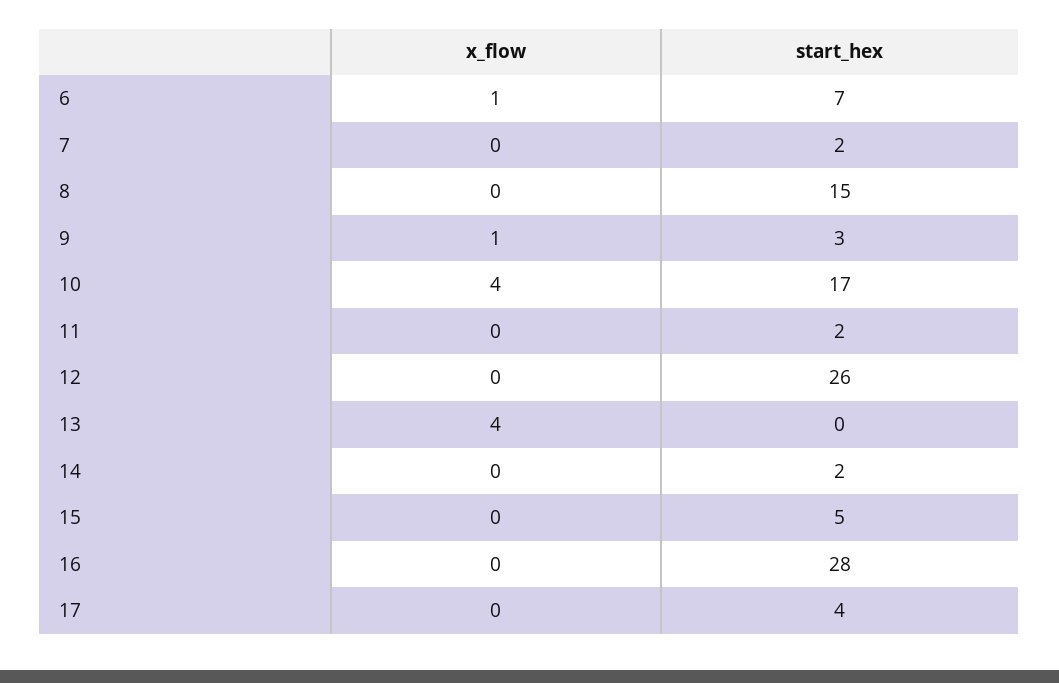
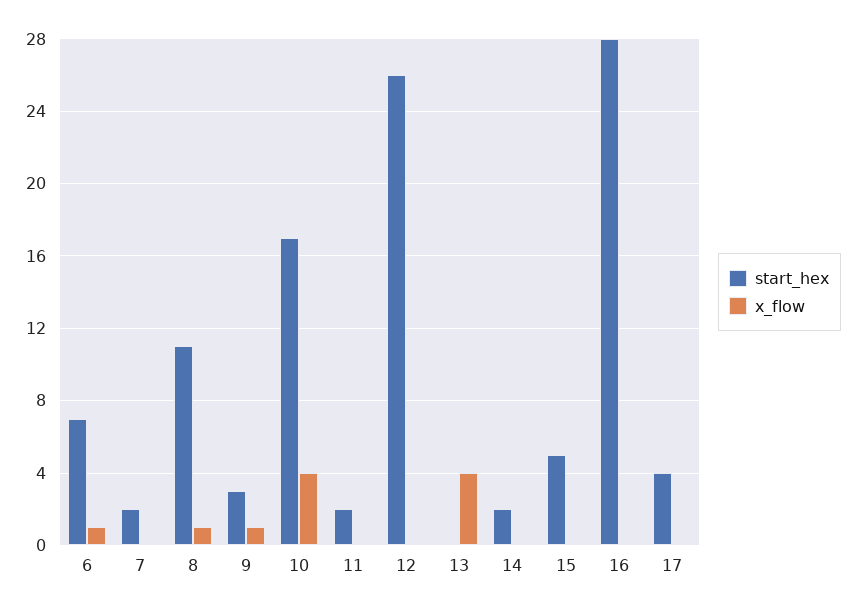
x_flow, 8: 0 -> 1
start_hex, 8: 15 -> 11

